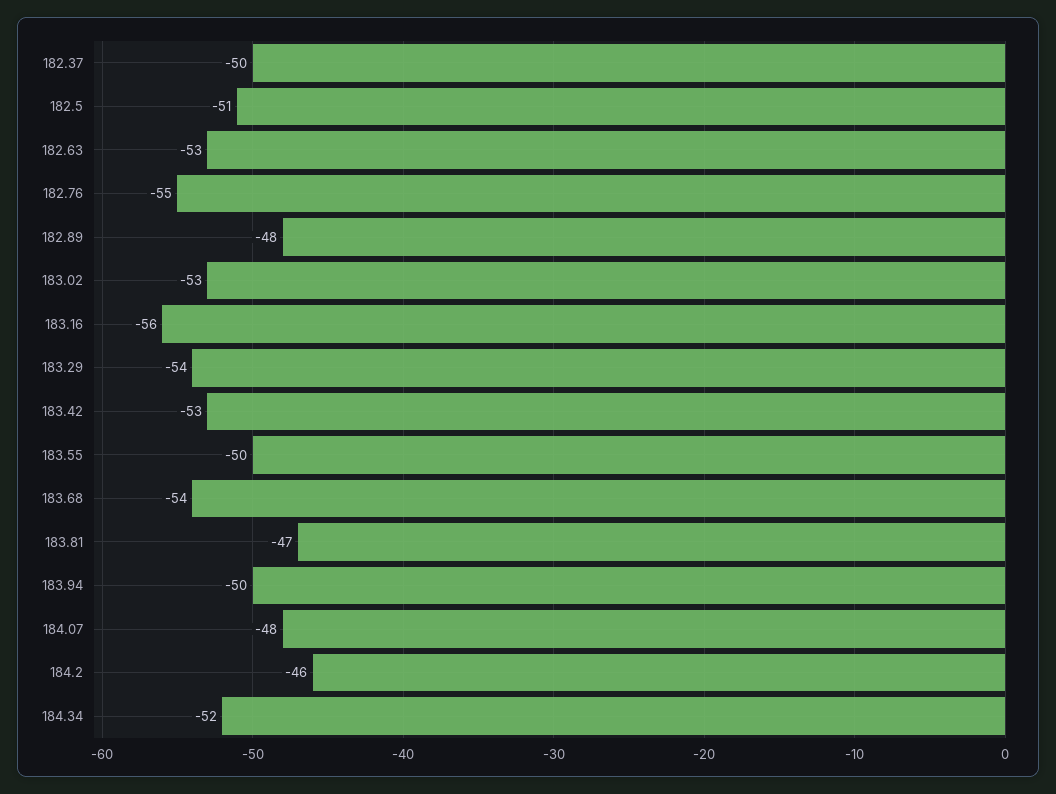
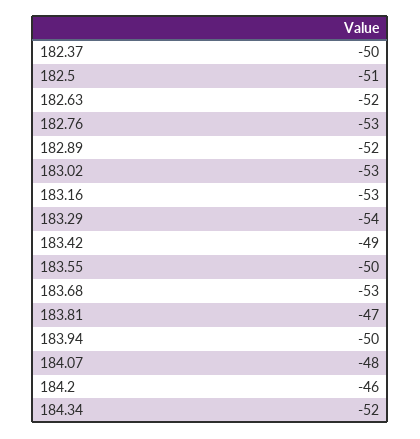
182.63: -53 -> -52
182.76: -55 -> -53
182.89: -48 -> -52
183.16: -56 -> -53
183.42: -53 -> -49
183.68: -54 -> -53

